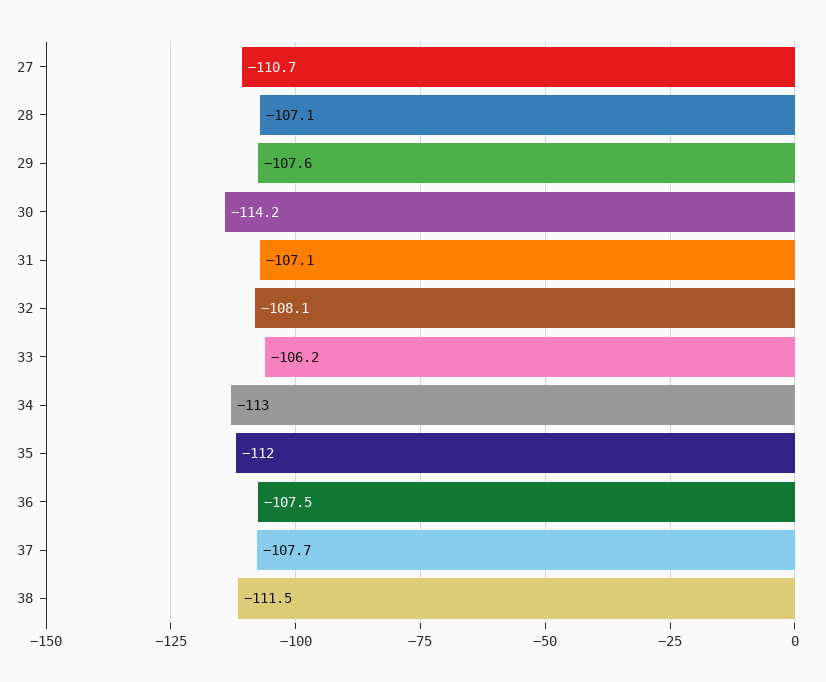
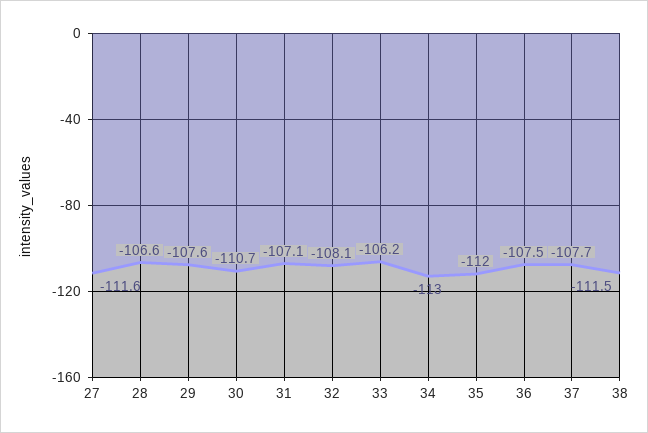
27: -110.7 -> -111.6
28: -107.1 -> -106.6
30: -114.2 -> -110.7

